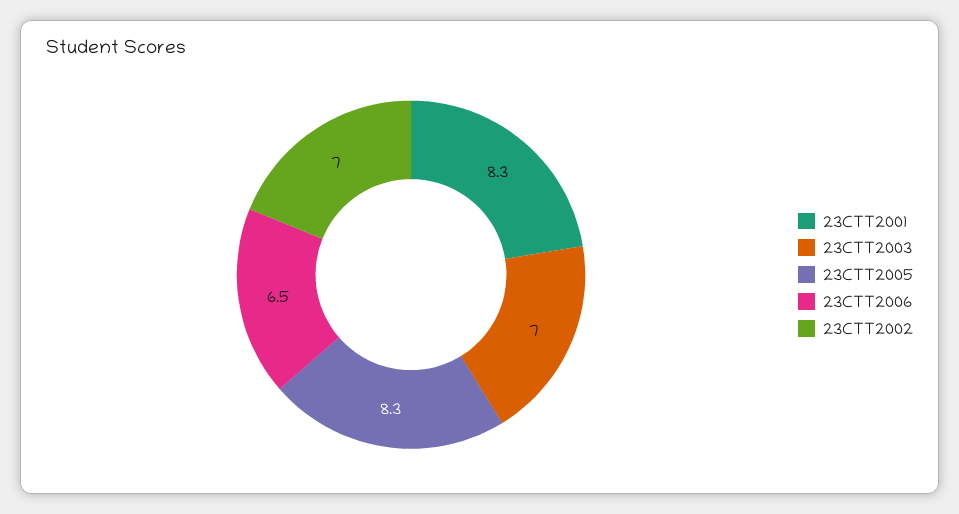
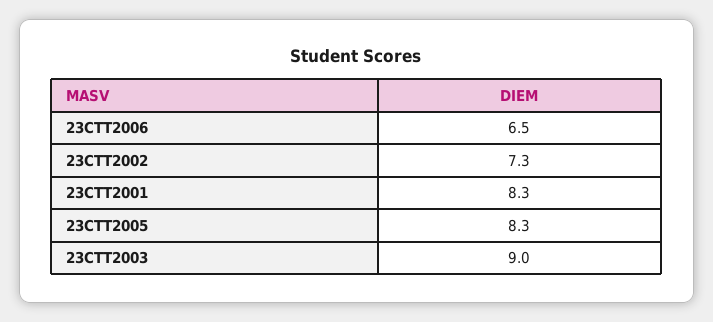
23CTT2003: 7 -> 9
23CTT2002: 7 -> 7.3

